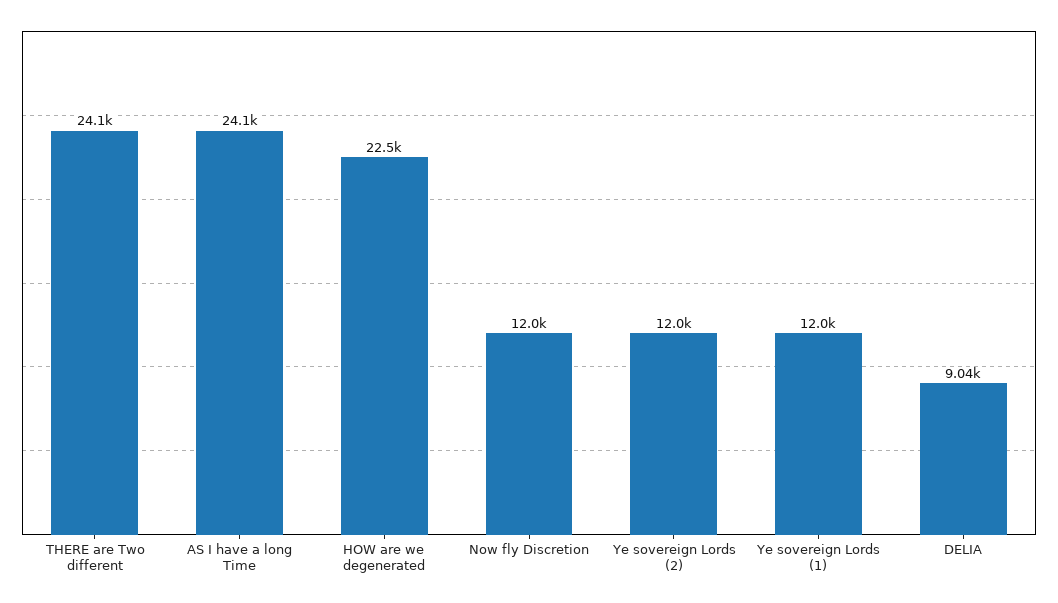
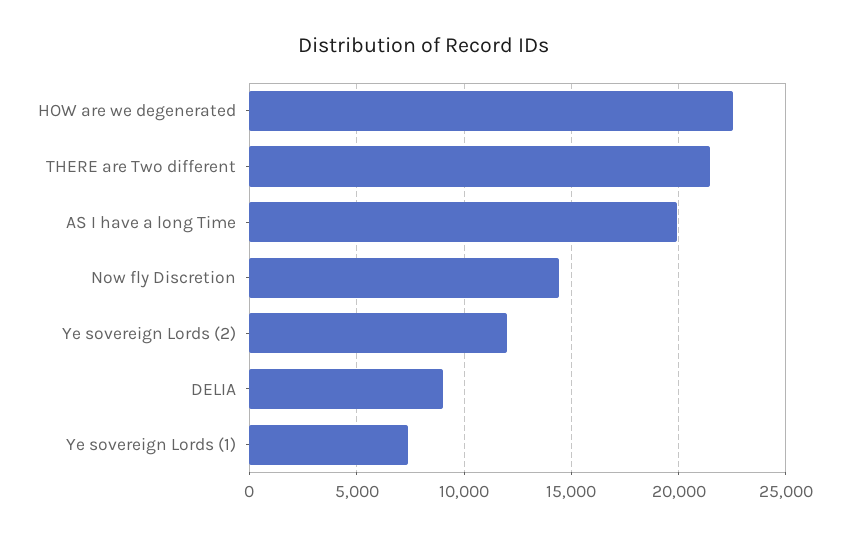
THERE are Two different: 24100 -> 21500
AS I have a long Time: 24100 -> 20000
Now fly Discretion: 12000 -> 14500
Ye sovereign Lords (1): 12000 -> 7500

